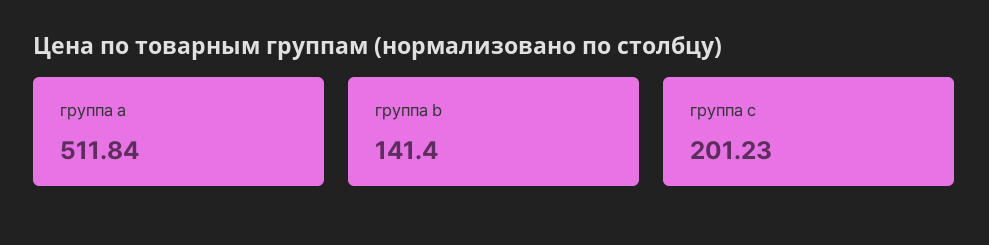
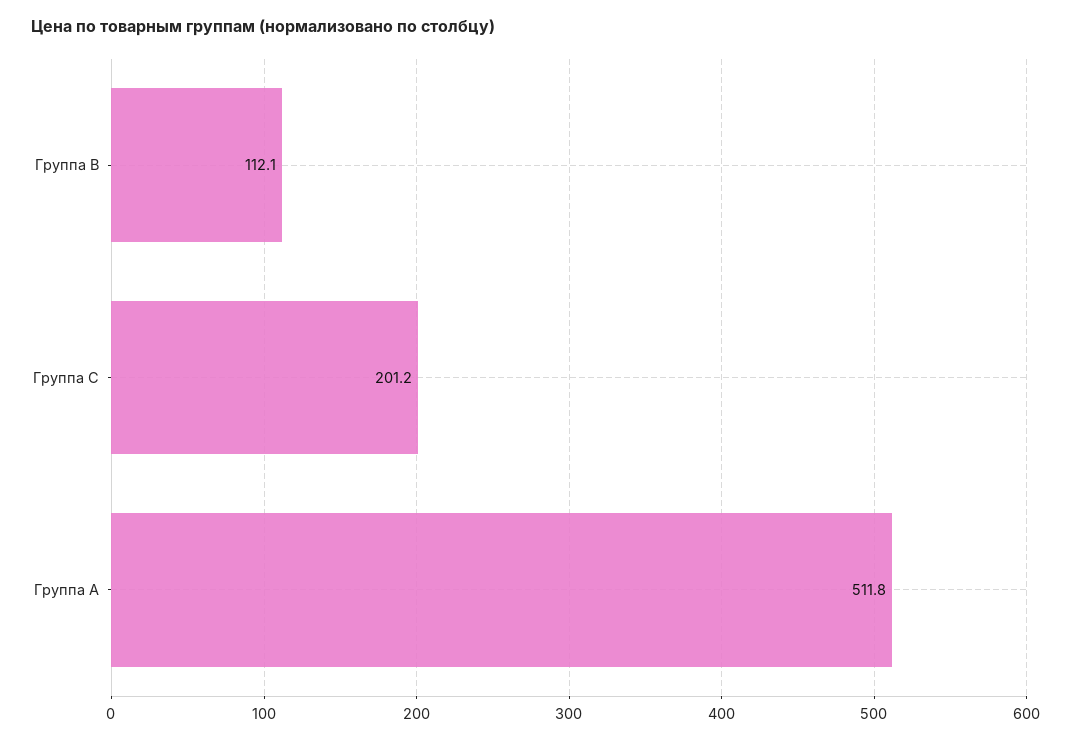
группа b: 141.4 -> 112.1

